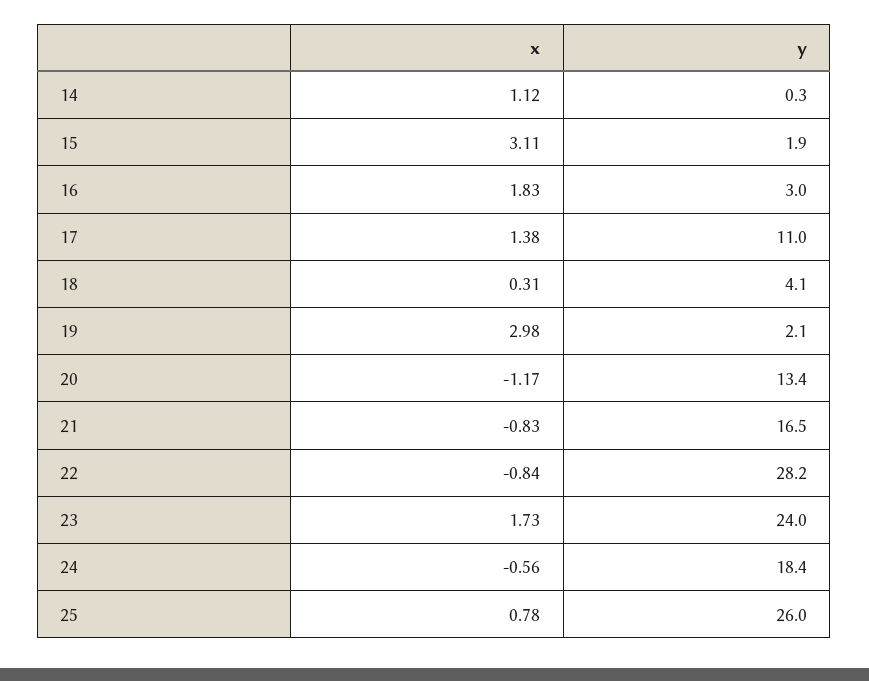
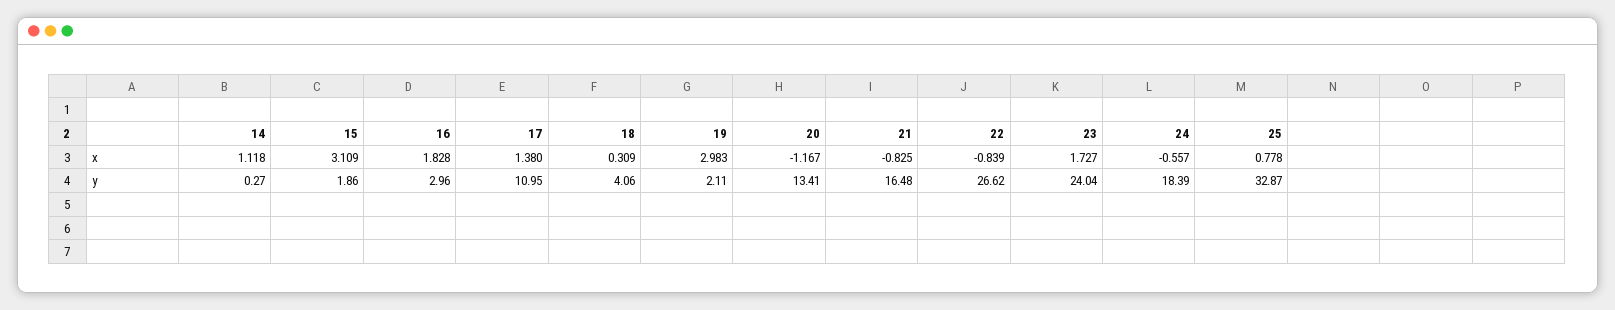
y, 22: 28.2 -> 26.62
y, 25: 26 -> 32.87

